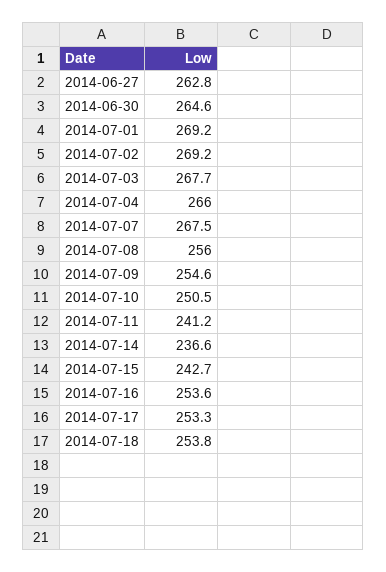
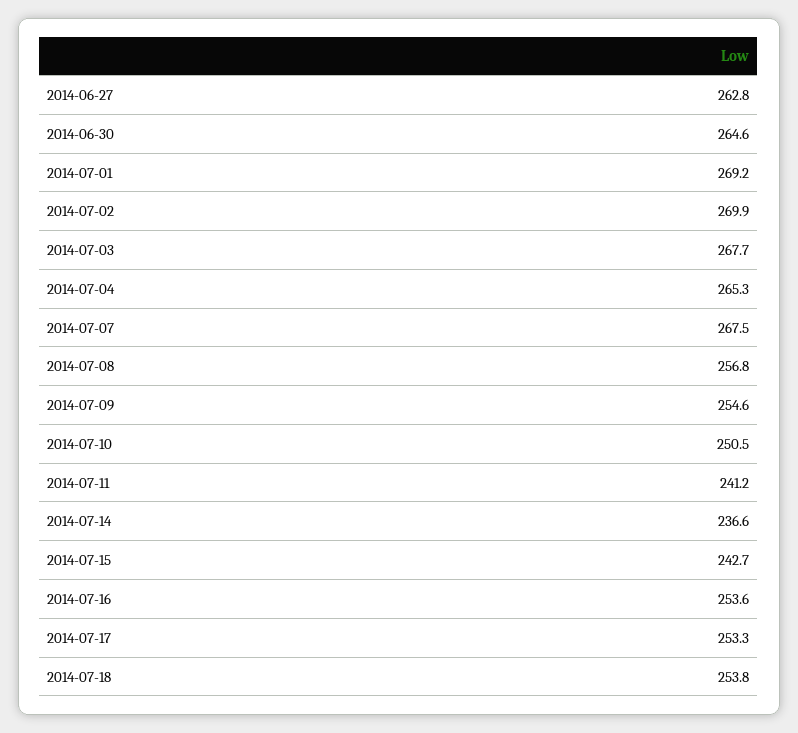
2014-07-02: 269.2 -> 269.9
2014-07-04: 266 -> 265.3
2014-07-08: 256 -> 256.8

